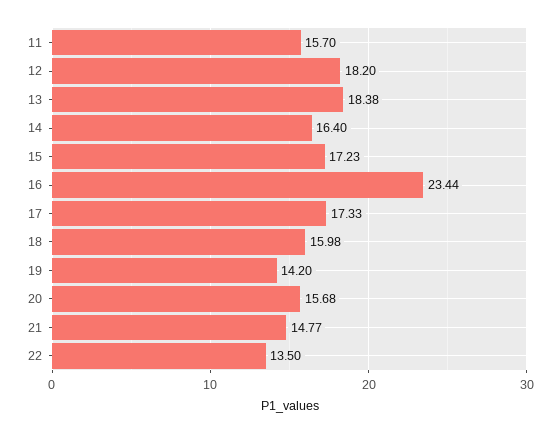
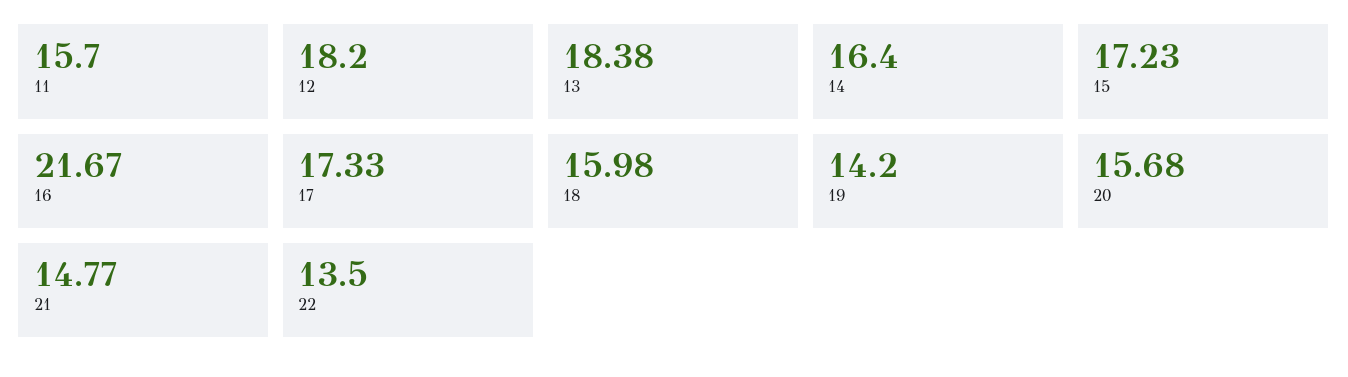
16: 23.44 -> 21.67

